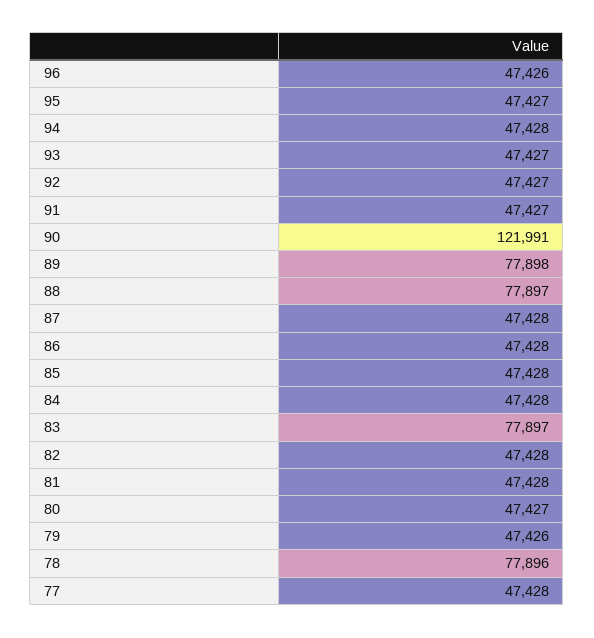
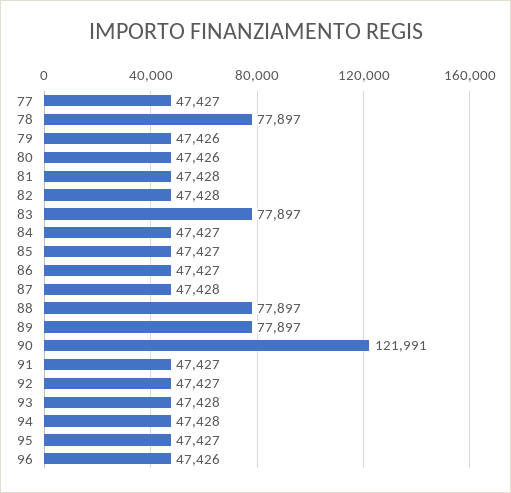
93: 47427 -> 47428
89: 77898 -> 77897
86: 47428 -> 47427
85: 47428 -> 47427
84: 47428 -> 47427
80: 47427 -> 47426
78: 77896 -> 77897
77: 47428 -> 47427

